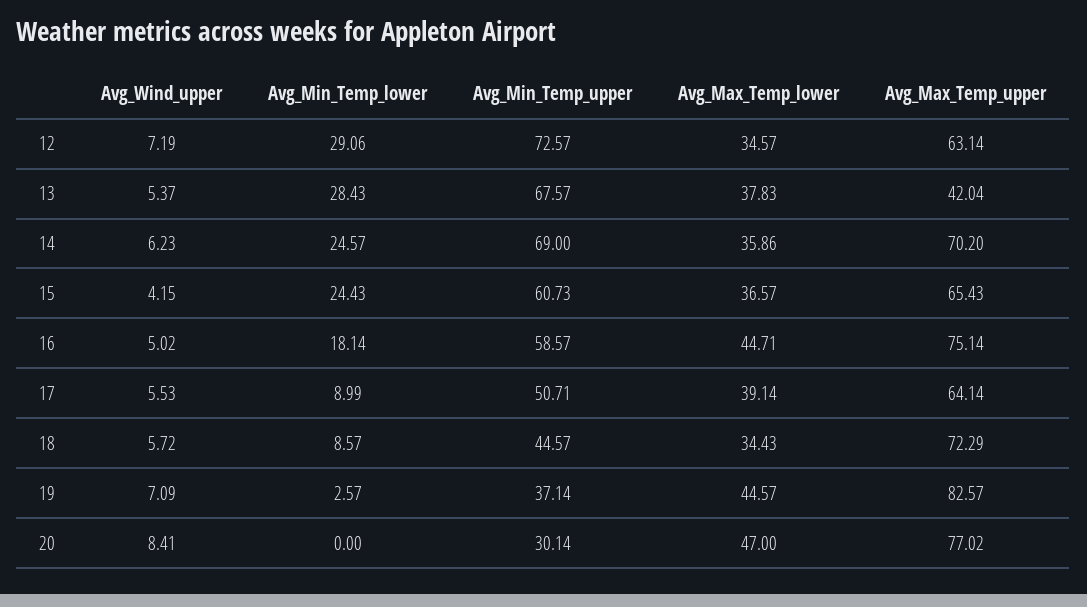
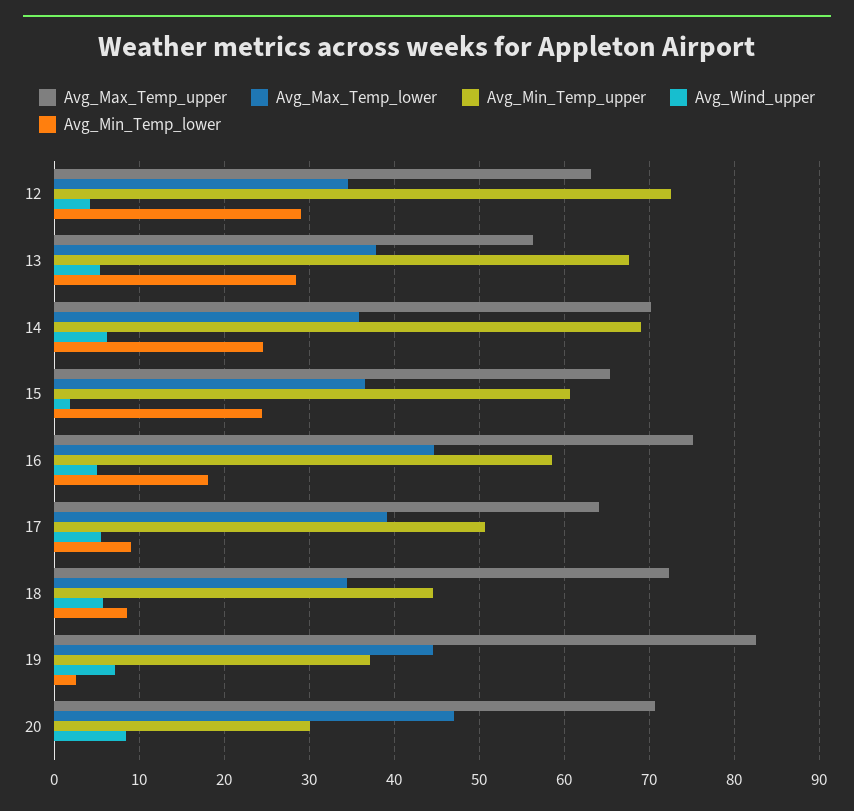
Avg_Wind_upper, 12: 7.19 -> 4
Avg_Max_Temp_upper, 13: 42.04 -> 56
Avg_Wind_upper, 15: 4.15 -> 2
Avg_Max_Temp_upper, 20: 77.02 -> 71

